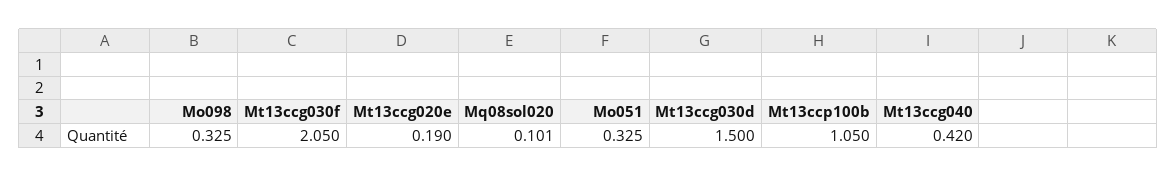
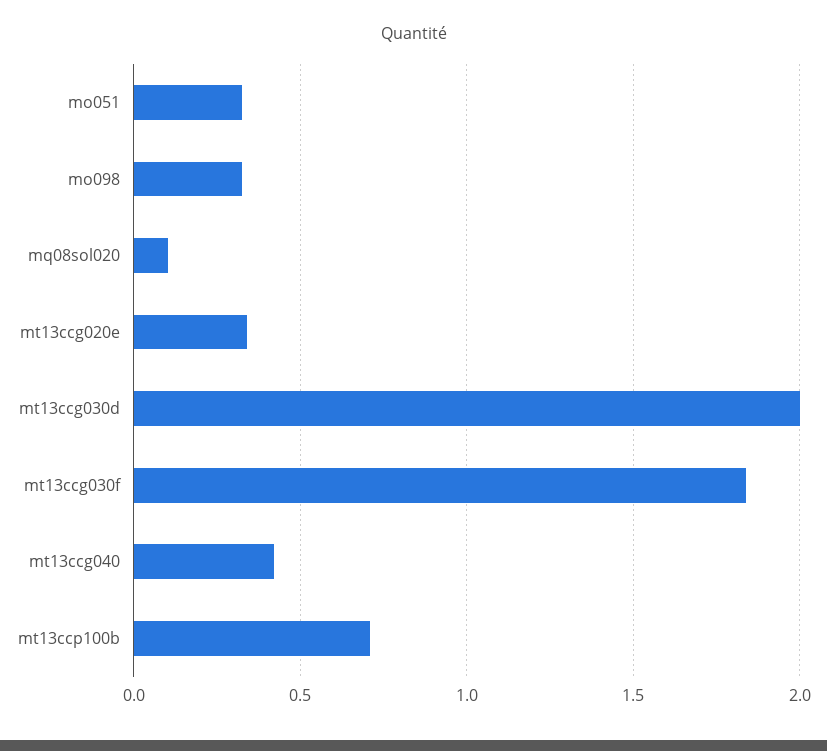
Mt13ccg030f: 2.05 -> 1.85
Mt13ccg020e: 0.19 -> 0.35
Mt13ccg030d: 1.5 -> 2
Mt13ccp100b: 1.05 -> 0.7

